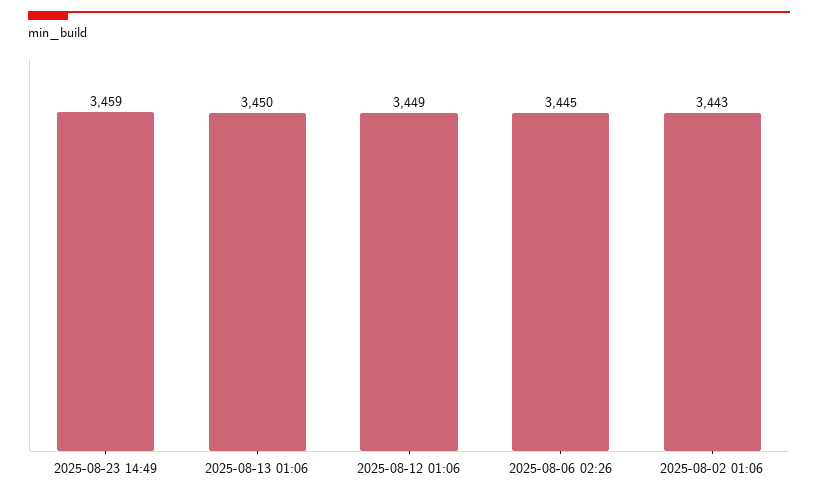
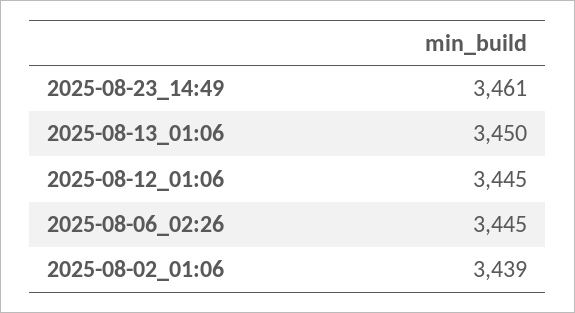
2025-08-23 14:49: 3459 -> 3461
2025-08-12 01:06: 3449 -> 3445
2025-08-02 01:06: 3443 -> 3439

